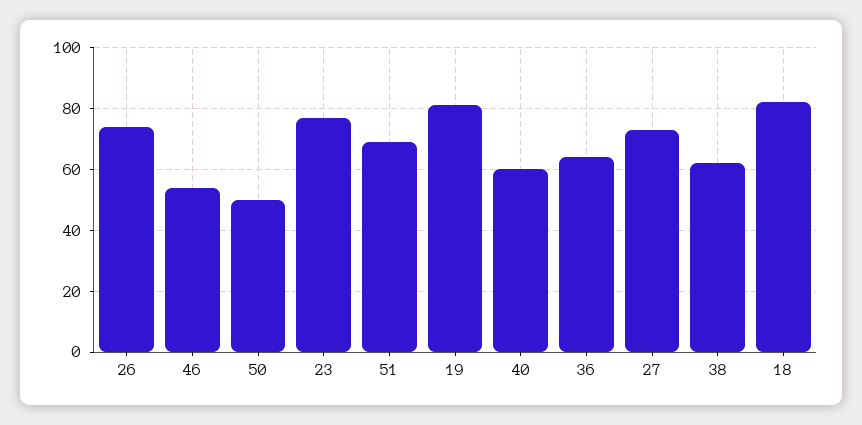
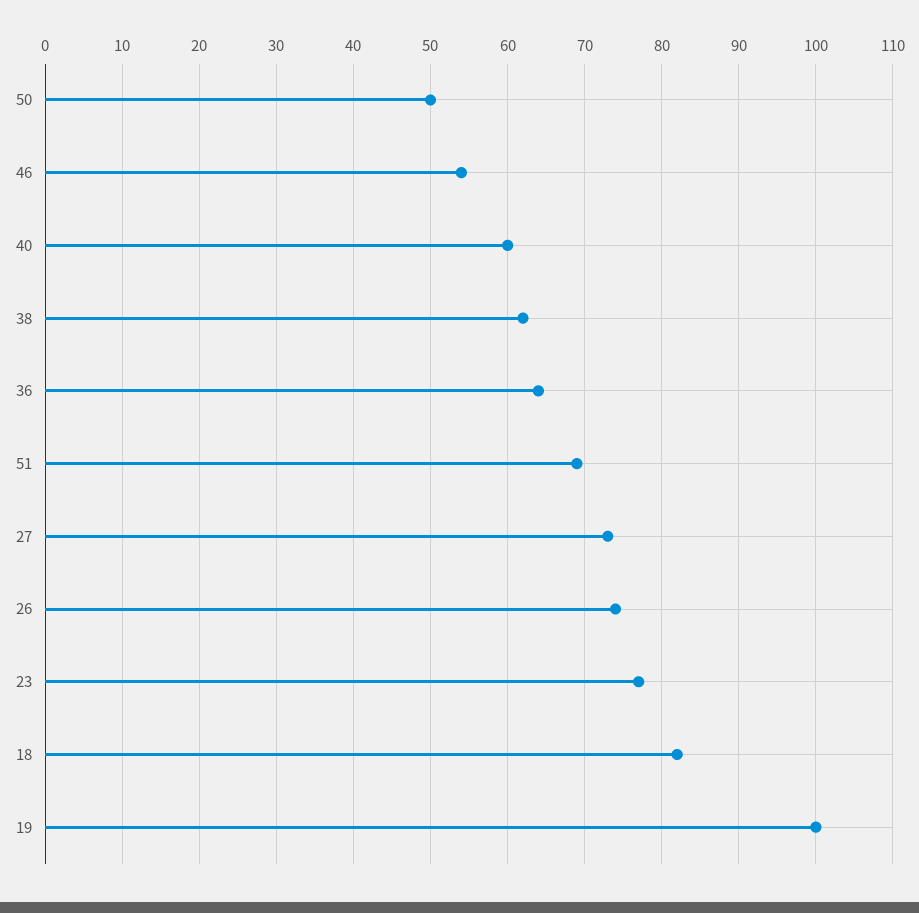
19: 80 -> 100

